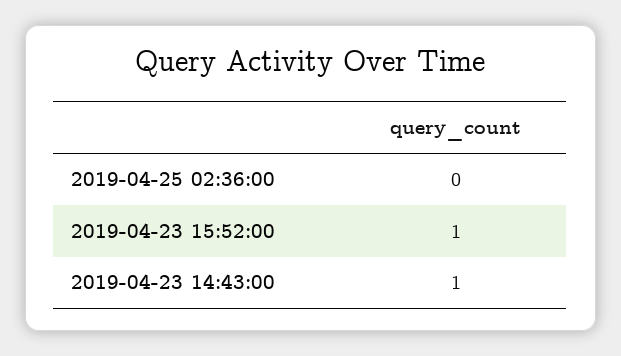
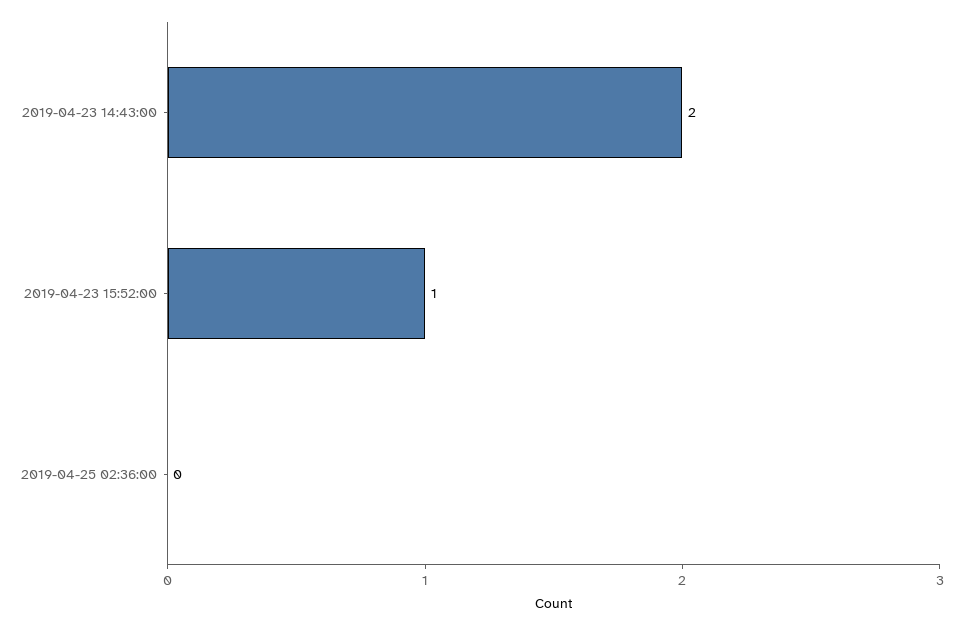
2019-04-23 14:43:00: 1 -> 2

